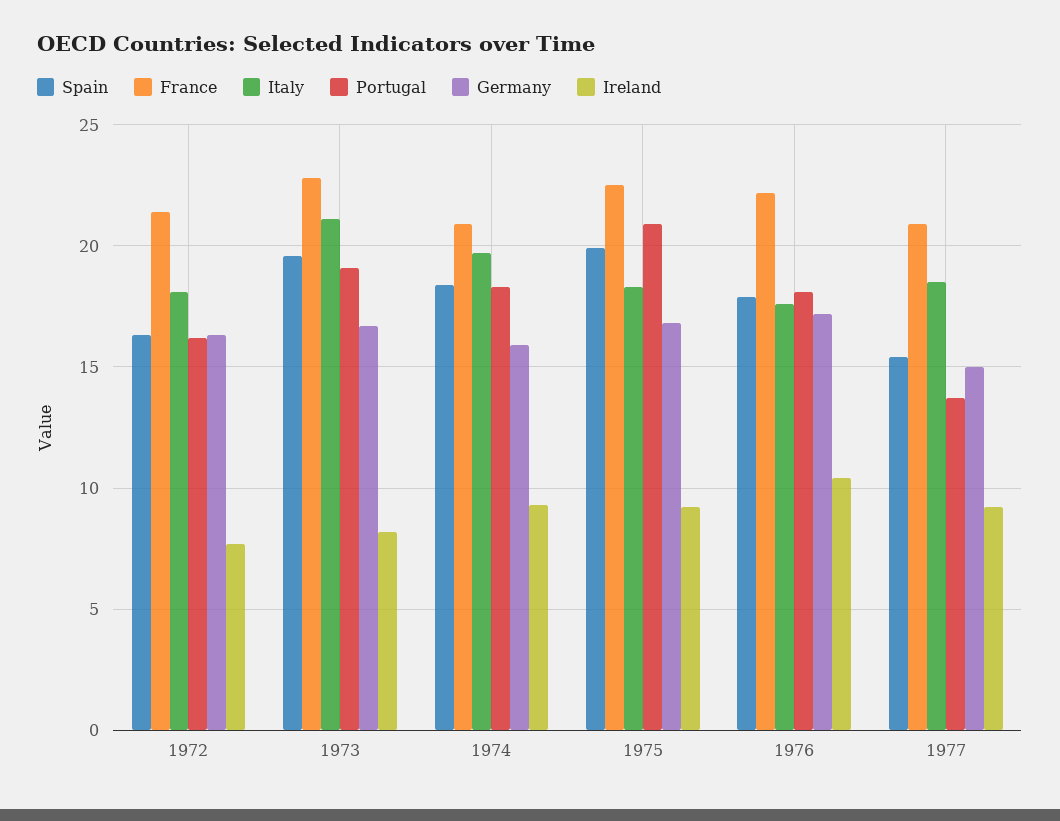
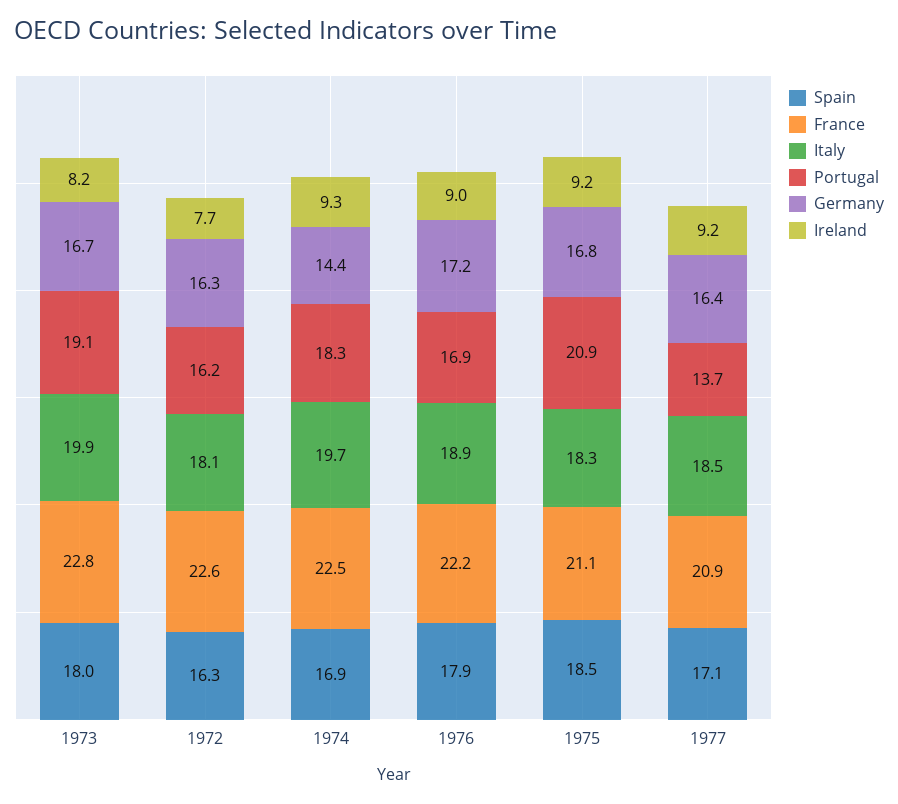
France, 1972: 21.5 -> 22.6
Spain, 1973: 19.5 -> 18
Italy, 1973: 21 -> 19.9
Spain, 1974: 18.5 -> 16.9
France, 1974: 21 -> 22.5
Germany, 1974: 16 -> 14.4
Spain, 1975: 20 -> 18.5
France, 1975: 22.5 -> 21.1
Italy, 1976: 17.5 -> 18.9
Portugal, 1976: 18 -> 16.9
Ireland, 1976: 10.5 -> 9
Spain, 1977: 15.5 -> 17.1
Germany, 1977: 15 -> 16.4

